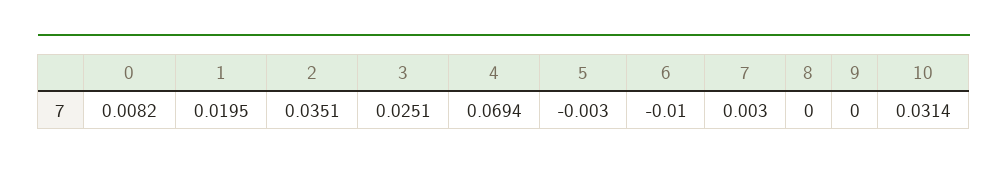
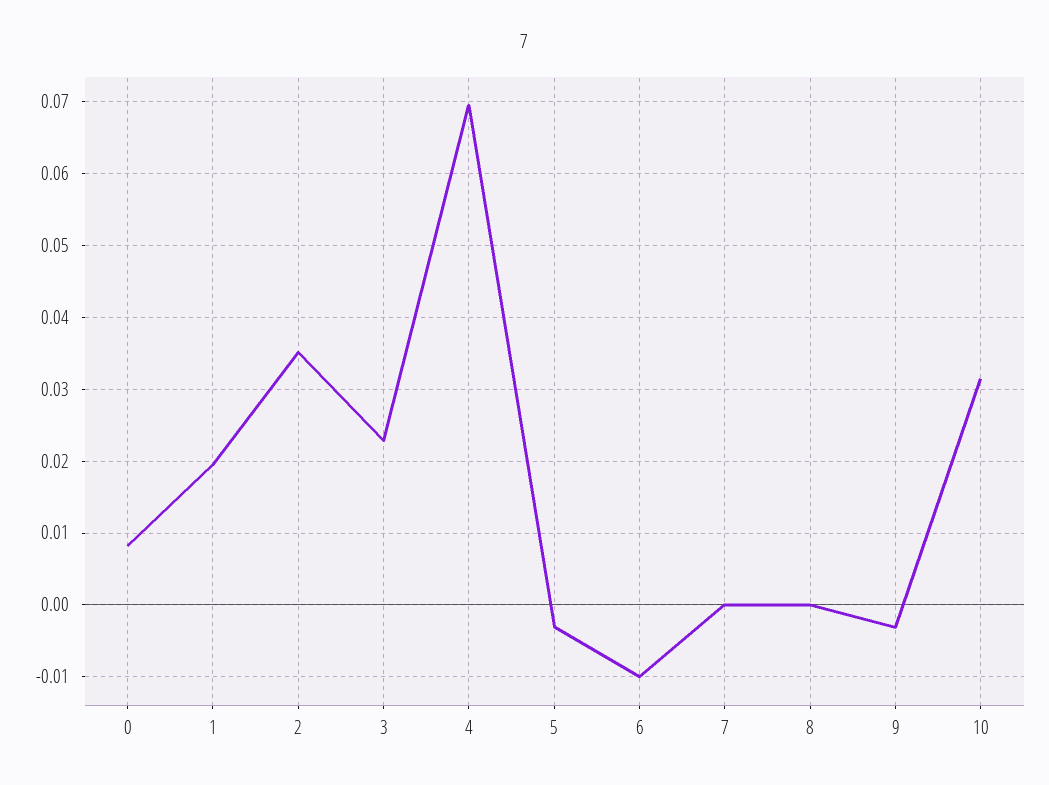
3: 0.0251 -> 0.023
7: 0.003 -> 0
9: 0 -> -0.003

